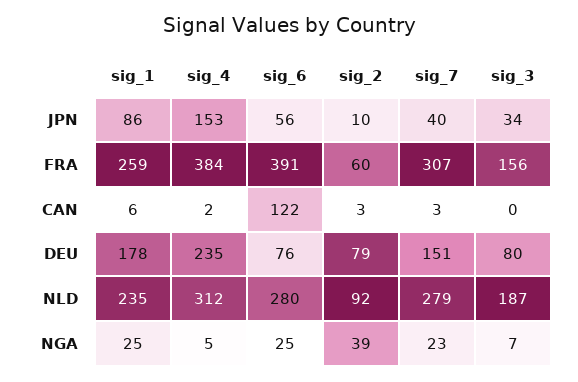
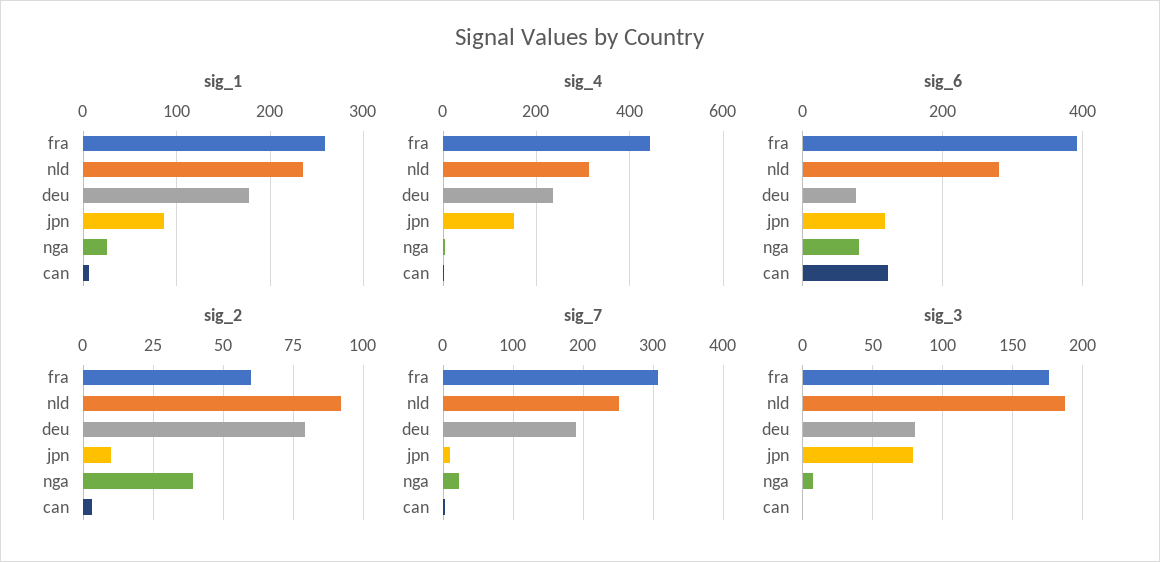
sig_6, JPN: 56 -> 120
sig_7, JPN: 40 -> 10
sig_3, JPN: 34 -> 80
sig_4, FRA: 384 -> 440
sig_3, FRA: 156 -> 175
sig_7, DEU: 151 -> 190
sig_7, NLD: 279 -> 250
sig_6, NGA: 25 -> 80

